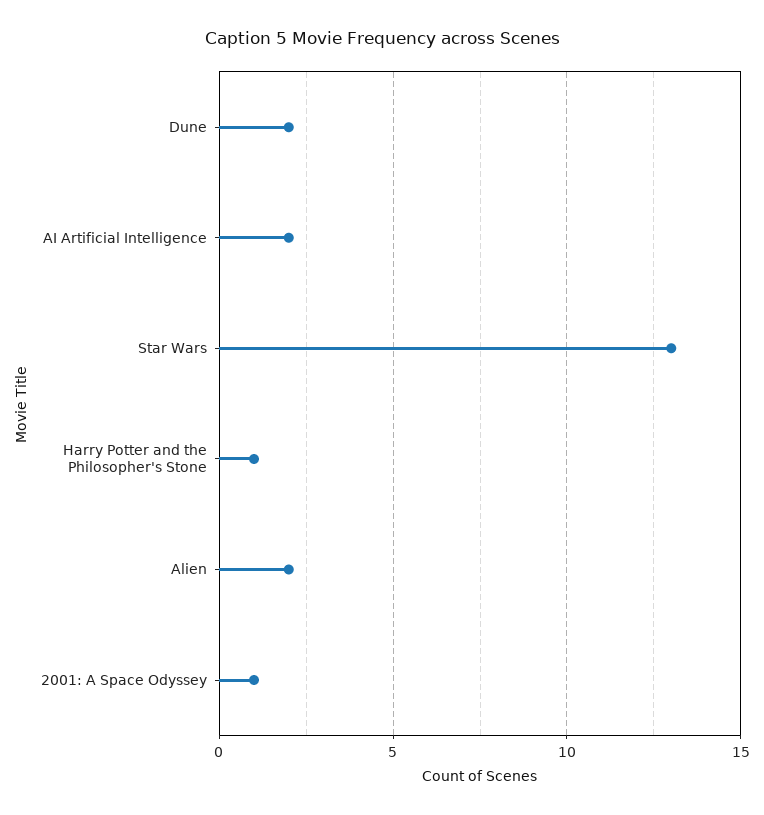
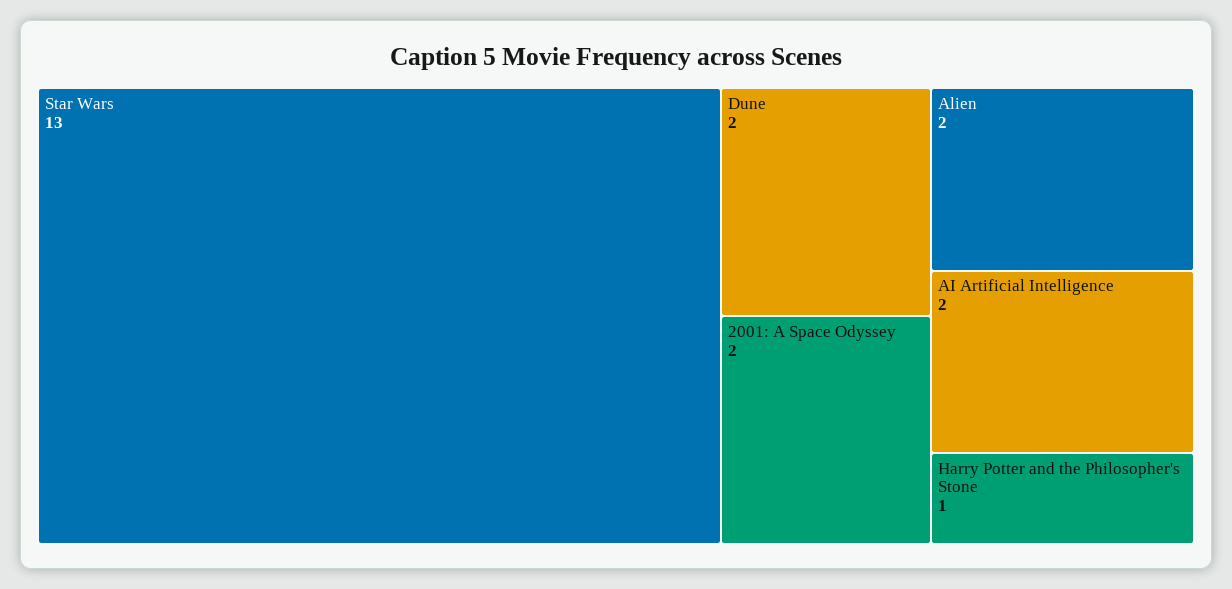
2001: A Space Odyssey: 1 -> 2

